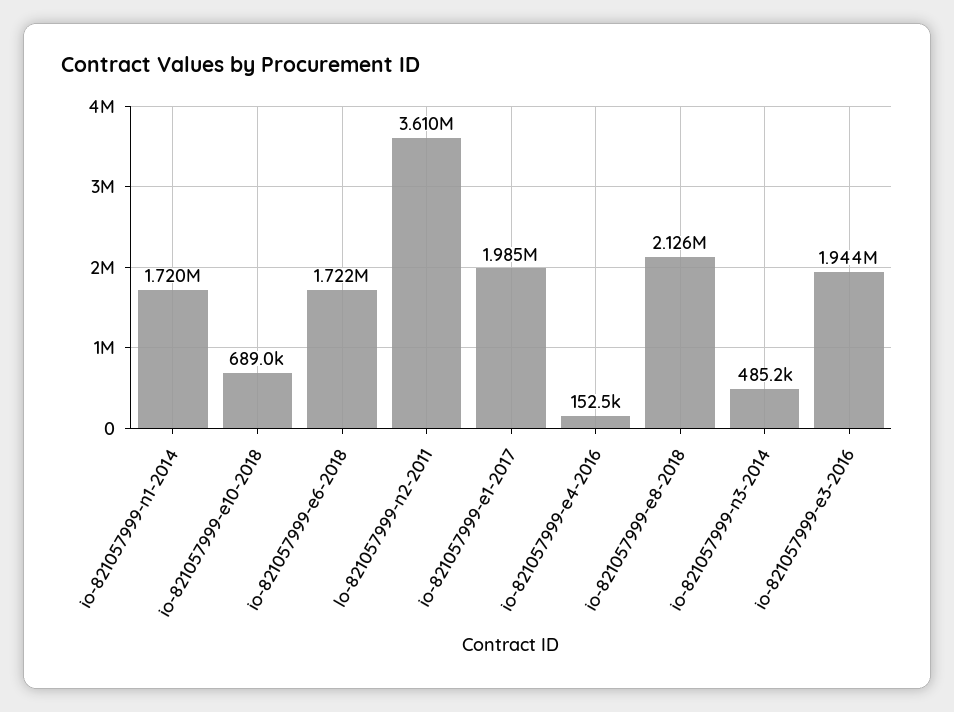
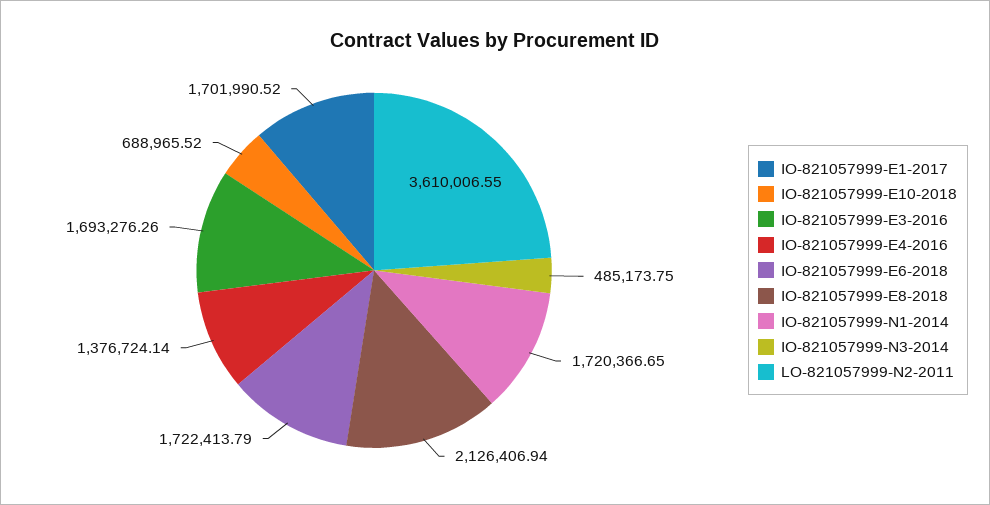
io-821057999-e1-2017: 1985000 -> 1701990.52
io-821057999-e4-2016: 152500 -> 1376724.14
io-821057999-e3-2016: 1944000 -> 1693276.26

